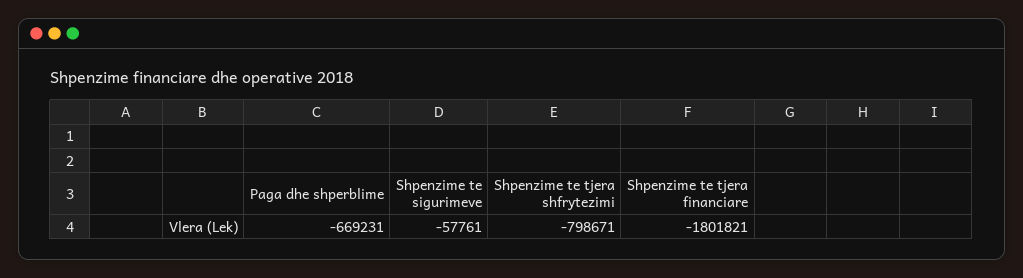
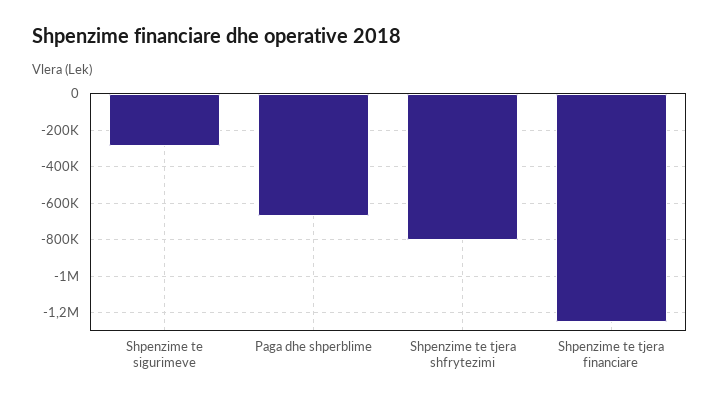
Shpenzime te sigurimeve: -57761 -> -300000
Shpenzime te tjera financiare: -1801821 -> -1250000

